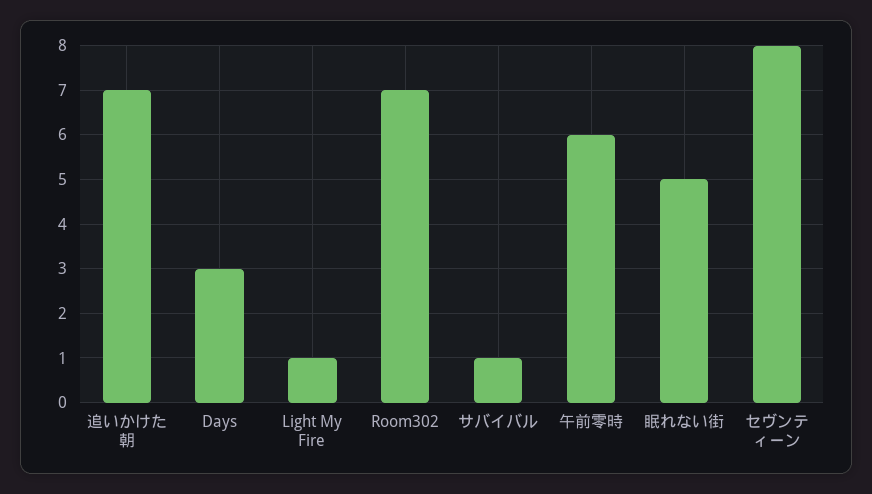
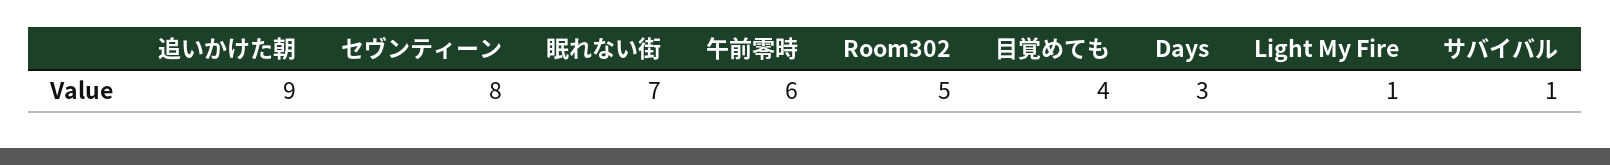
追いかけた朝: 7 -> 9
Room302: 7 -> 5
眠れない街: 5 -> 7
目覚めても: none -> 4

